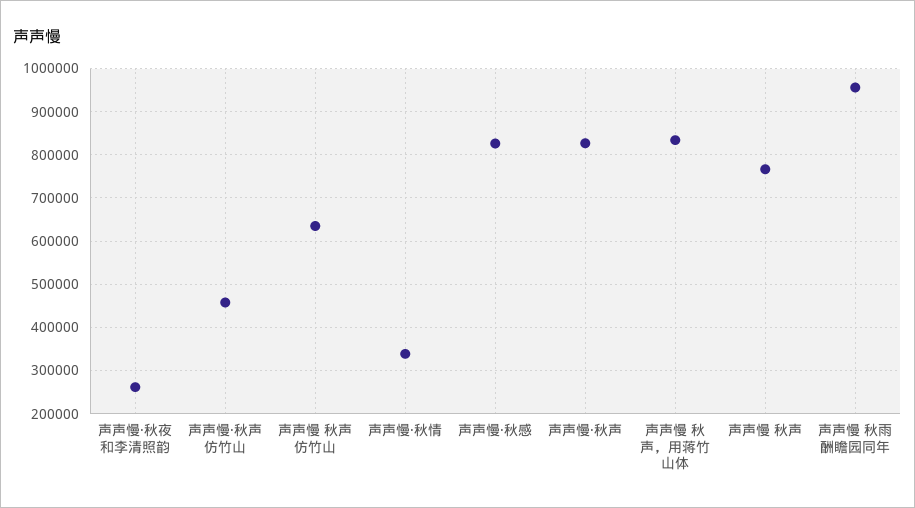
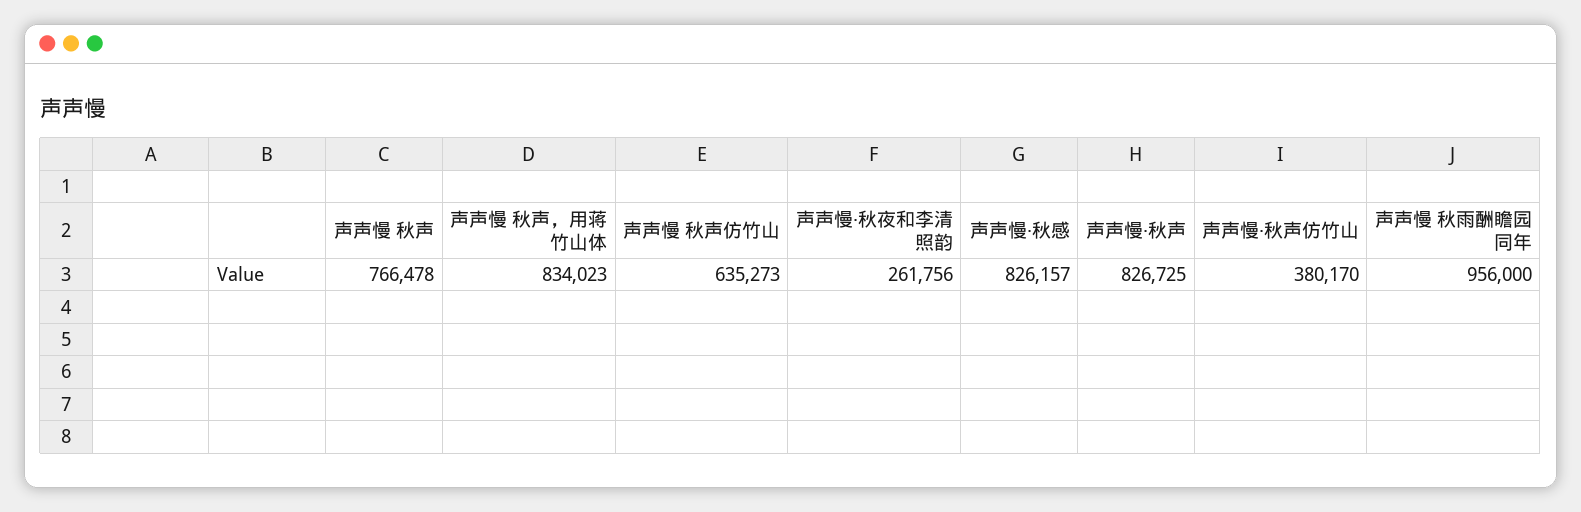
声声慢·秋声仿竹山: 460000 -> 380170
声声慢·秋情: 340000 -> none

